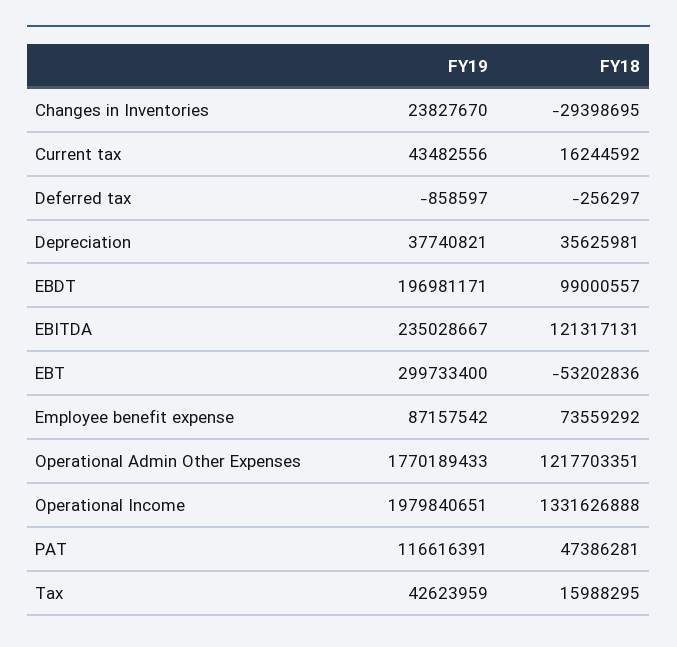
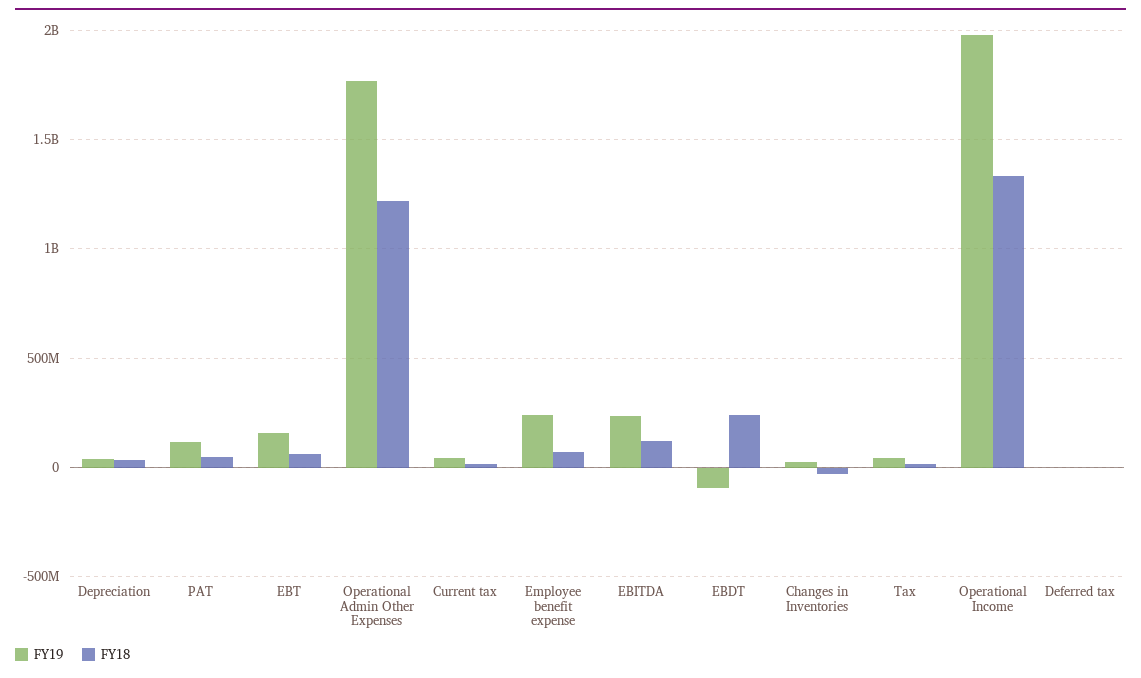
FY19, EBDT: 196981171 -> -100000000
FY18, EBDT: 99000557 -> 250000000
FY19, EBT: 299733400 -> 150000000
FY18, EBT: -53202836 -> 50000000
FY19, Employee benefit expense: 87157542 -> 250000000

